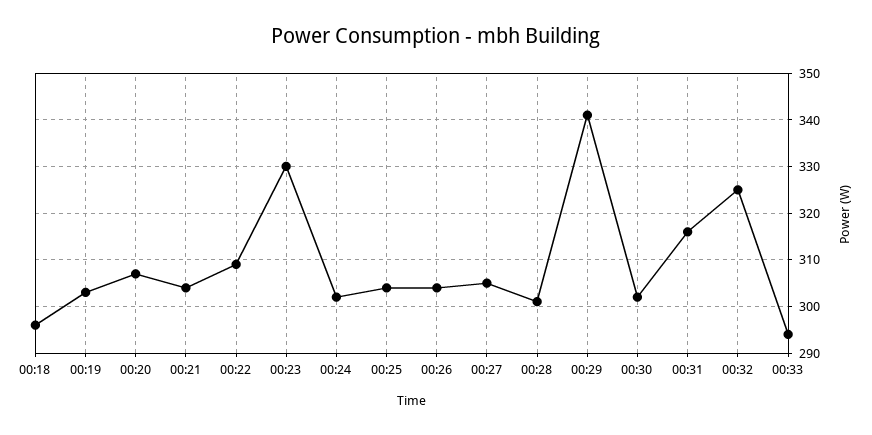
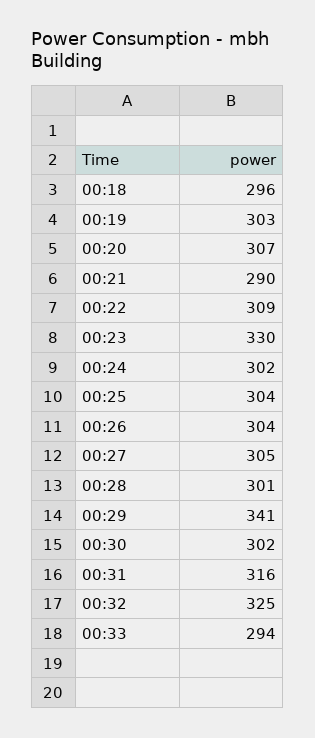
00:21: 305 -> 290

